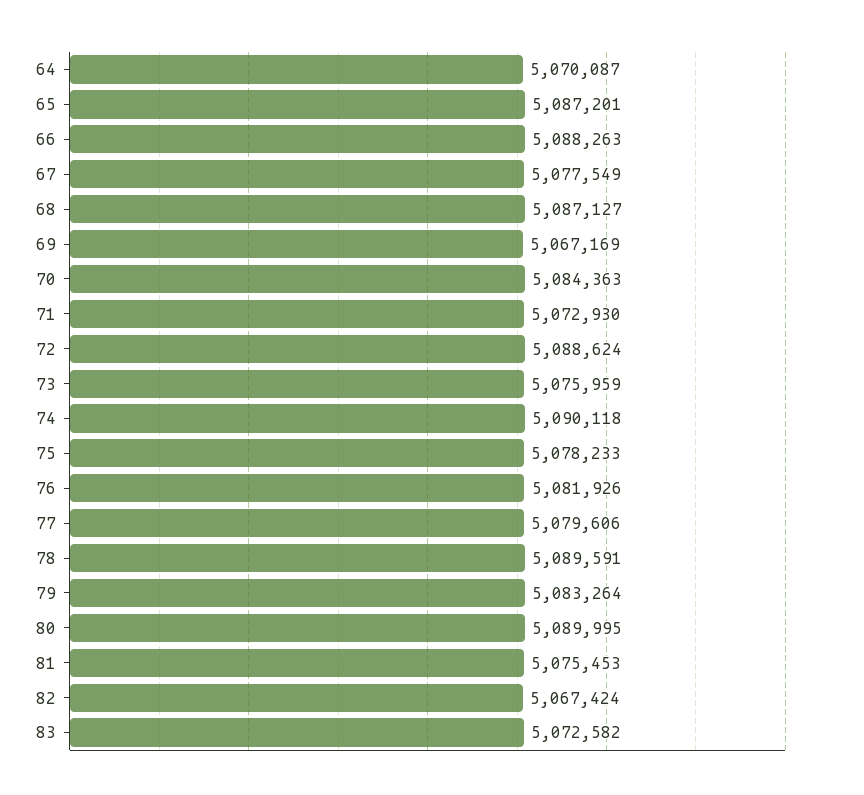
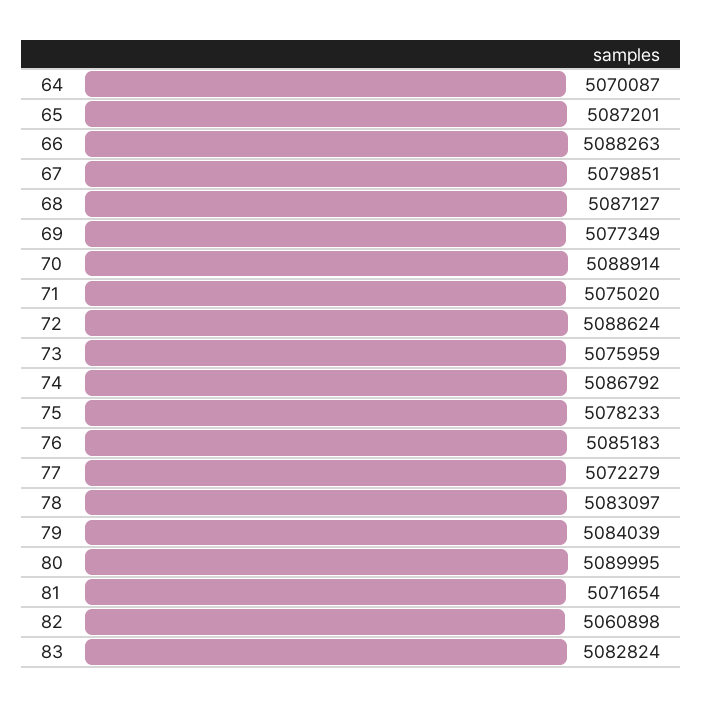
67: 5077549 -> 5079851
69: 5067169 -> 5077349
70: 5084363 -> 5088914
71: 5072930 -> 5075020
74: 5090118 -> 5086792
76: 5081926 -> 5085183
77: 5079606 -> 5072279
78: 5089591 -> 5083097
79: 5083264 -> 5084039
81: 5075453 -> 5071654
82: 5067424 -> 5060898
83: 5072582 -> 5082824

